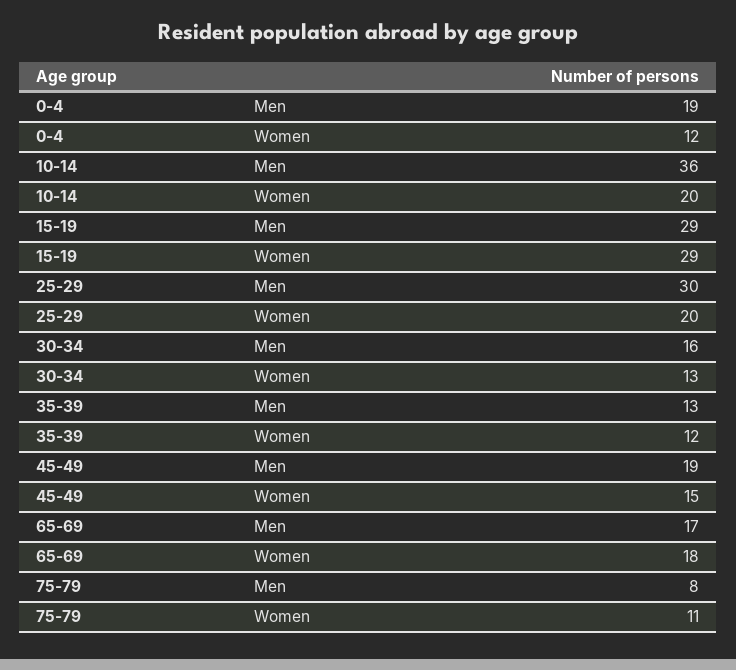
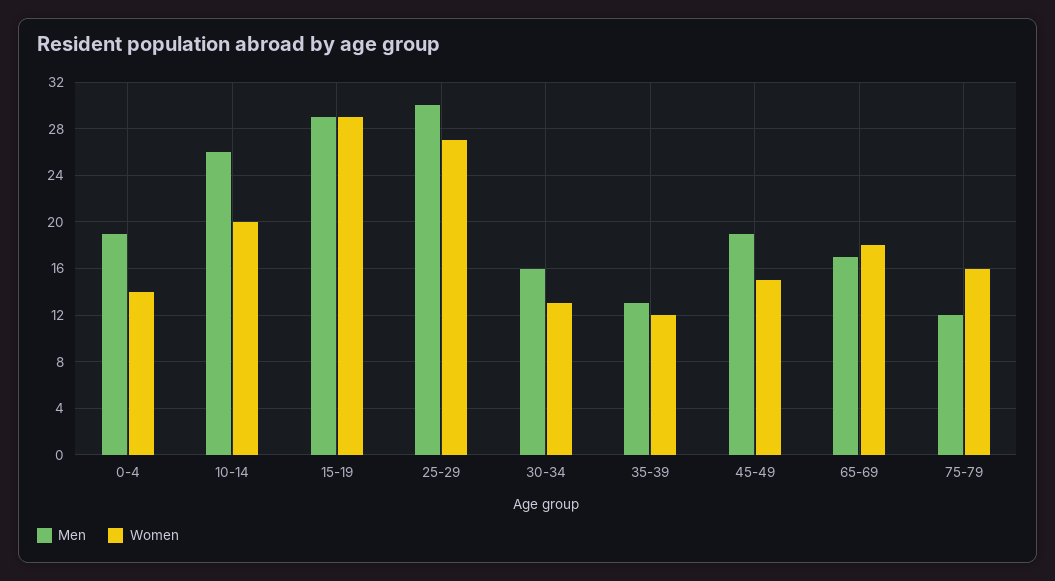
Women, 0-4: 12 -> 14
Men, 10-14: 36 -> 26
Women, 25-29: 20 -> 27
Men, 75-79: 8 -> 12
Women, 75-79: 11 -> 16

